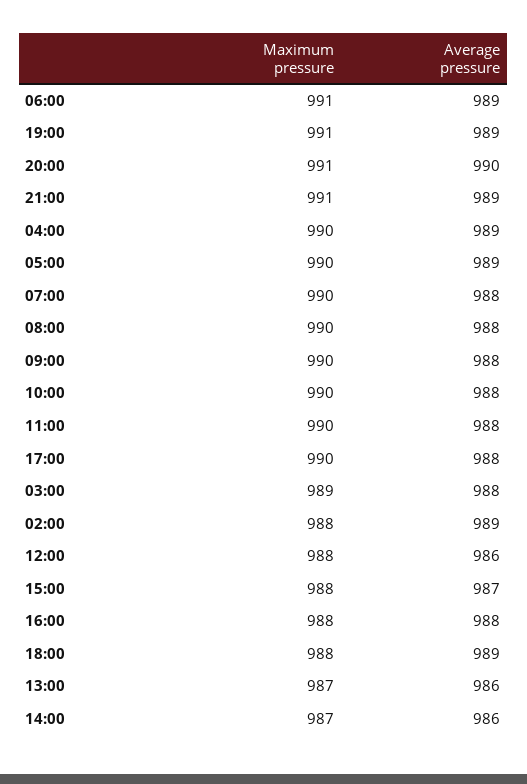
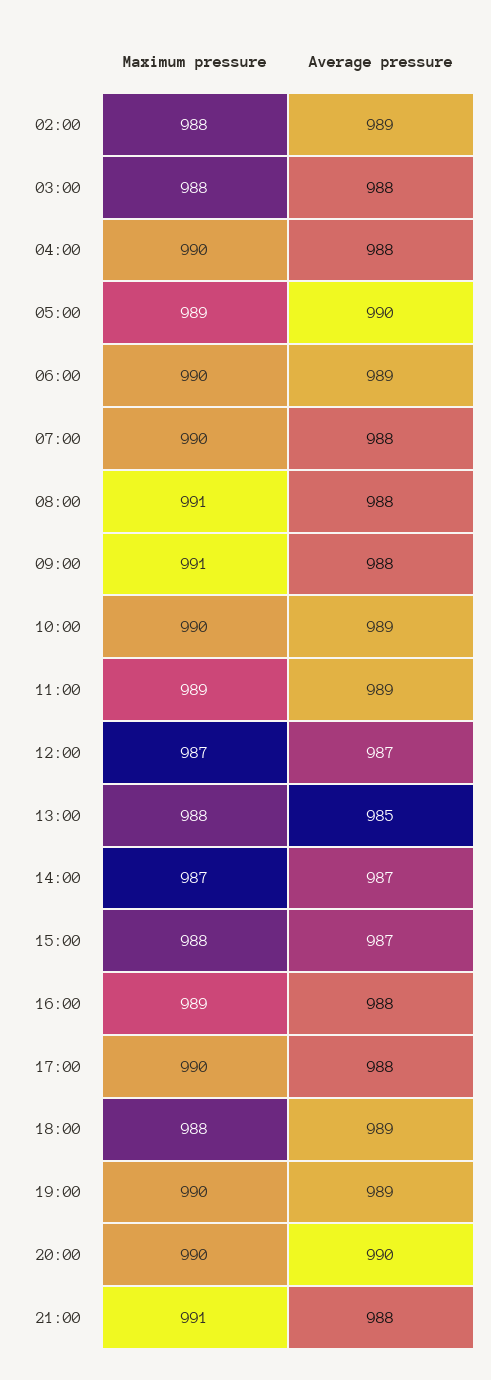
Maximum pressure, 06:00: 991 -> 990
Maximum pressure, 19:00: 991 -> 990
Maximum pressure, 20:00: 991 -> 990
Average pressure, 21:00: 989 -> 988
Average pressure, 04:00: 989 -> 988
Maximum pressure, 05:00: 990 -> 989
Average pressure, 05:00: 989 -> 990
Maximum pressure, 08:00: 990 -> 991
Maximum pressure, 09:00: 990 -> 991
Average pressure, 10:00: 988 -> 989
Maximum pressure, 11:00: 990 -> 989
Average pressure, 11:00: 988 -> 989
Maximum pressure, 03:00: 989 -> 988
Maximum pressure, 12:00: 988 -> 987
Average pressure, 12:00: 986 -> 987
Maximum pressure, 16:00: 988 -> 989
Maximum pressure, 13:00: 987 -> 988
Average pressure, 13:00: 986 -> 985
Average pressure, 14:00: 986 -> 987

